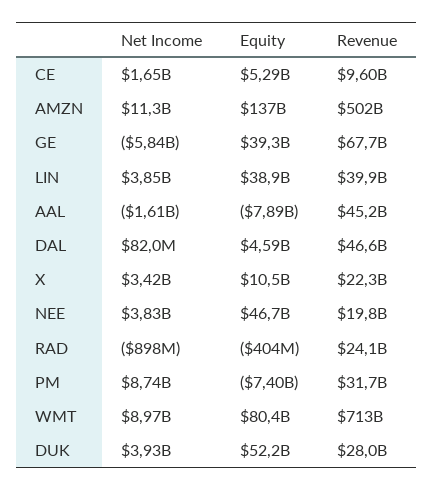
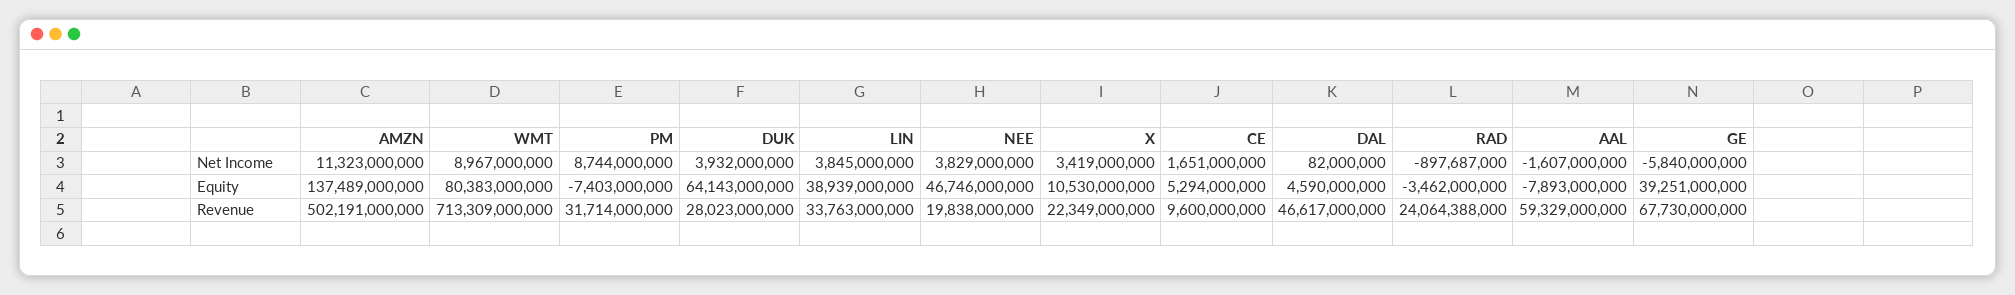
Revenue, LIN: 39900000000 -> 33763000000
Revenue, AAL: 45200000000 -> 59329000000
Equity, RAD: -404000000 -> -3462000000
Equity, DUK: 52200000000 -> 64143000000

